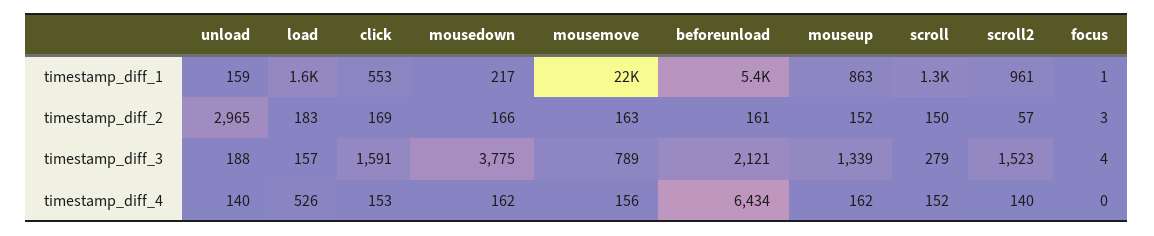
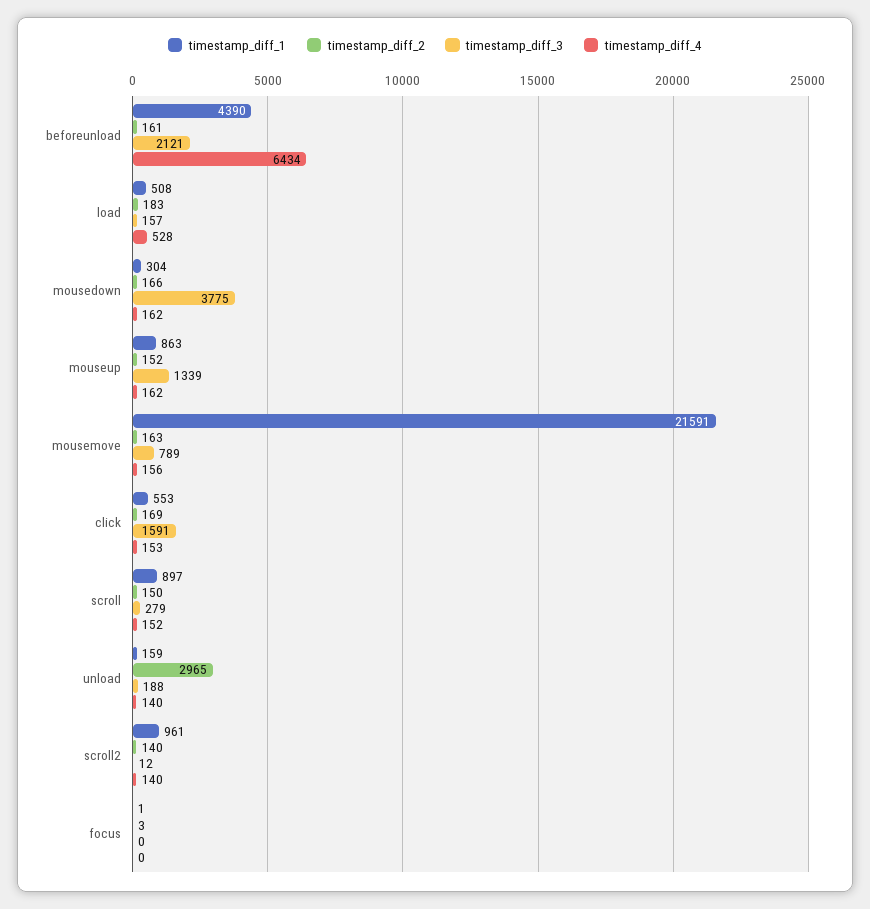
timestamp_diff_1, load: 1600 -> 508
timestamp_diff_1, mousedown: 217 -> 304
timestamp_diff_1, beforeunload: 5400 -> 4390
timestamp_diff_1, scroll: 1300 -> 897
timestamp_diff_2, scroll2: 57 -> 140
timestamp_diff_3, scroll2: 1523 -> 12
timestamp_diff_3, focus: 4 -> 0
timestamp_diff_4, load: 526 -> 528

